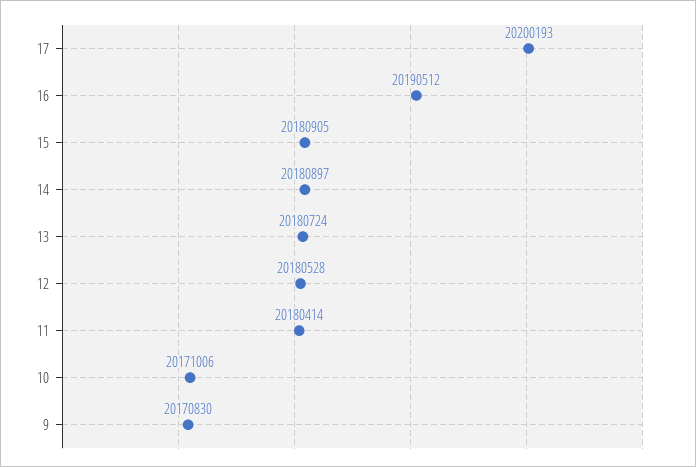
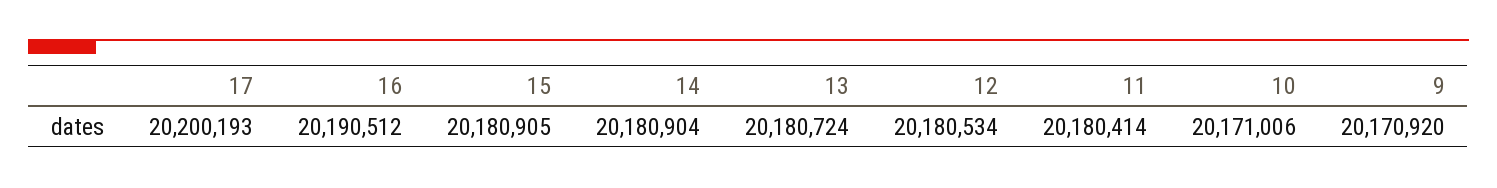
14: 20180897 -> 20180904
12: 20180528 -> 20180534
9: 20170830 -> 20170920

